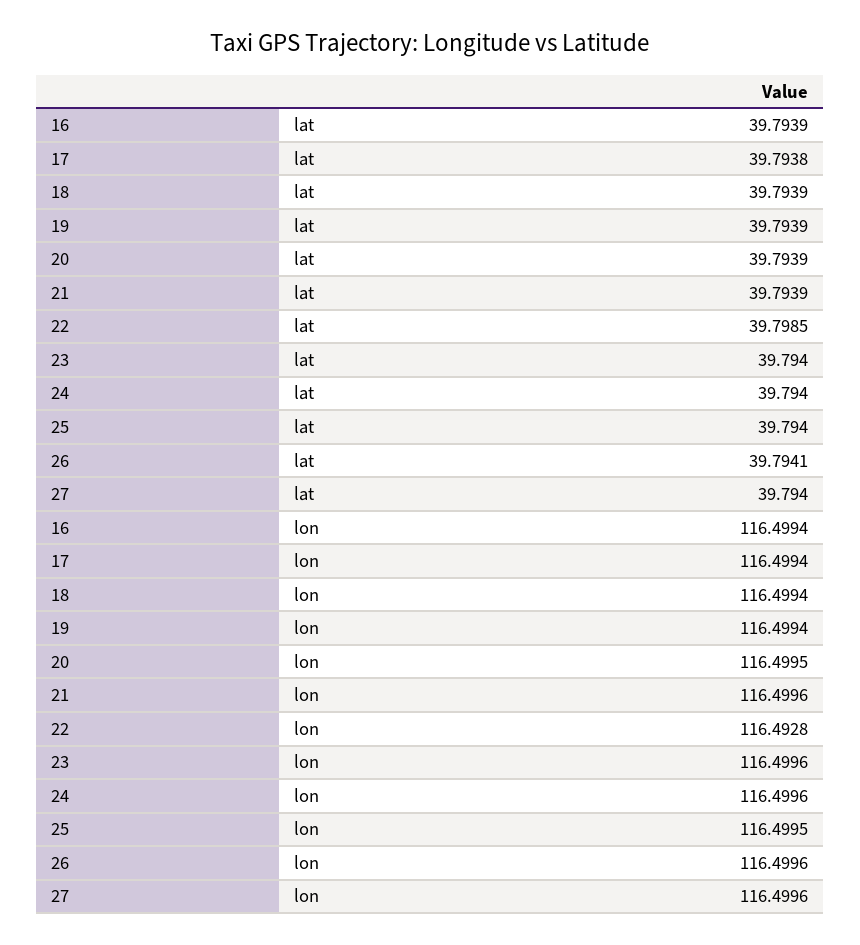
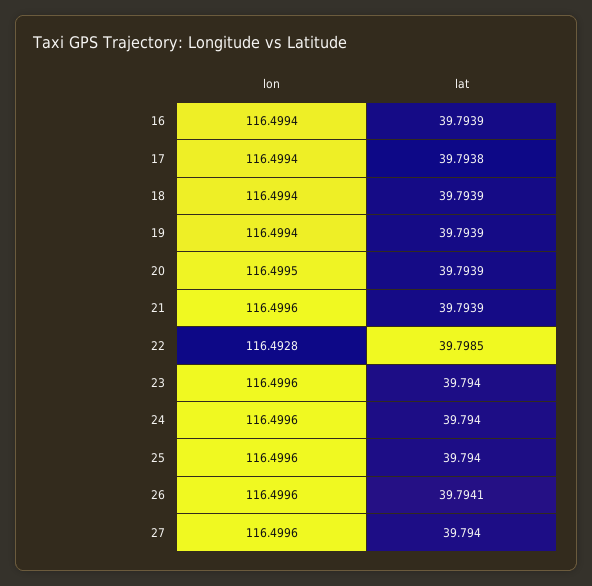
25, lon: 116.4995 -> 116.4996

